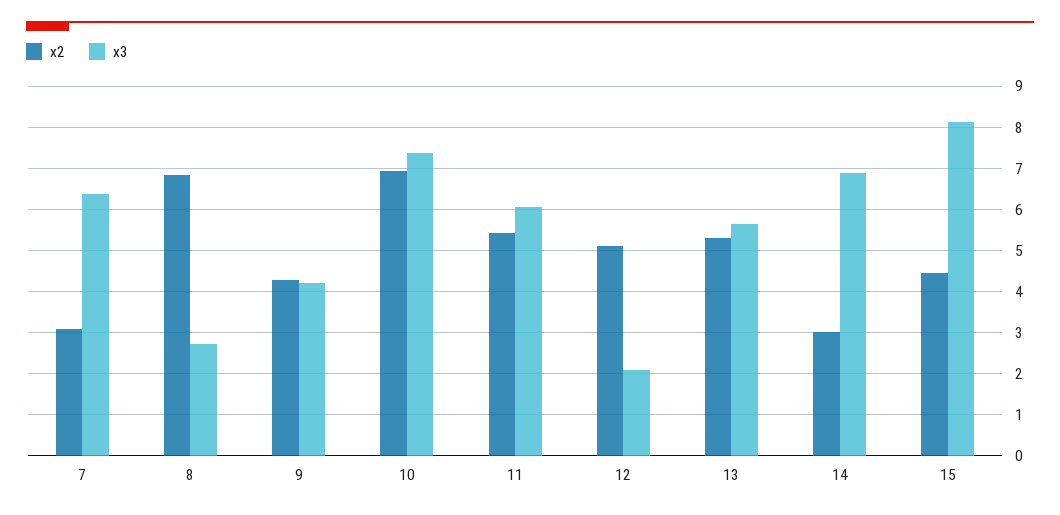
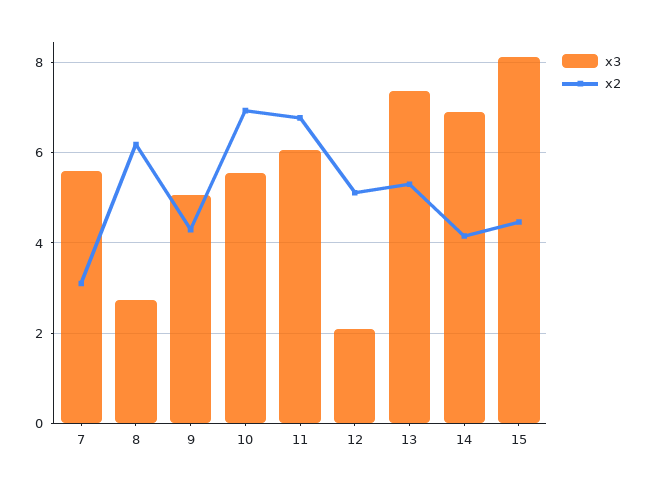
x3, 7: 6.4 -> 5.6
x2, 8: 6.8 -> 6.2
x3, 9: 4.2 -> 5
x3, 10: 7.4 -> 5.6
x2, 11: 5.4 -> 6.8
x3, 13: 5.6 -> 7.4
x2, 14: 3 -> 4.2

